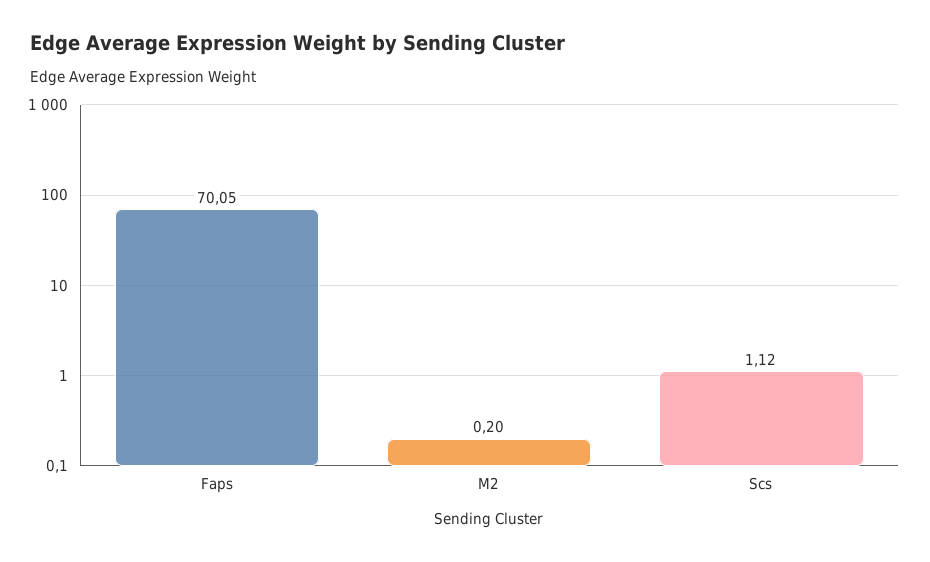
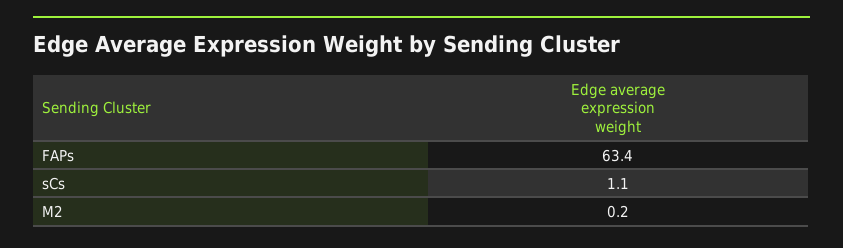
Faps: 70.05 -> 63.4

